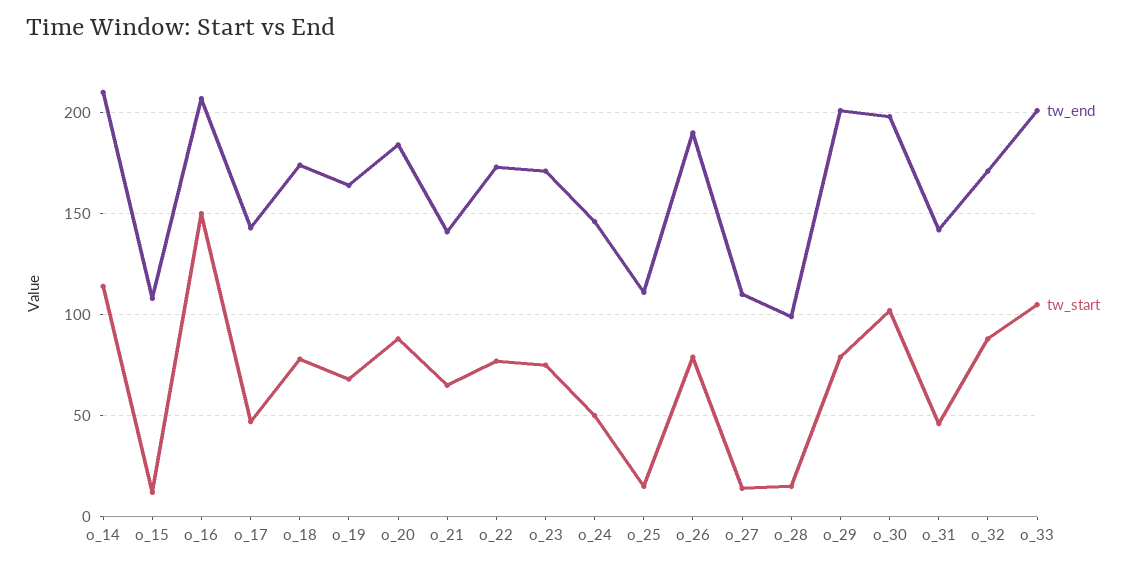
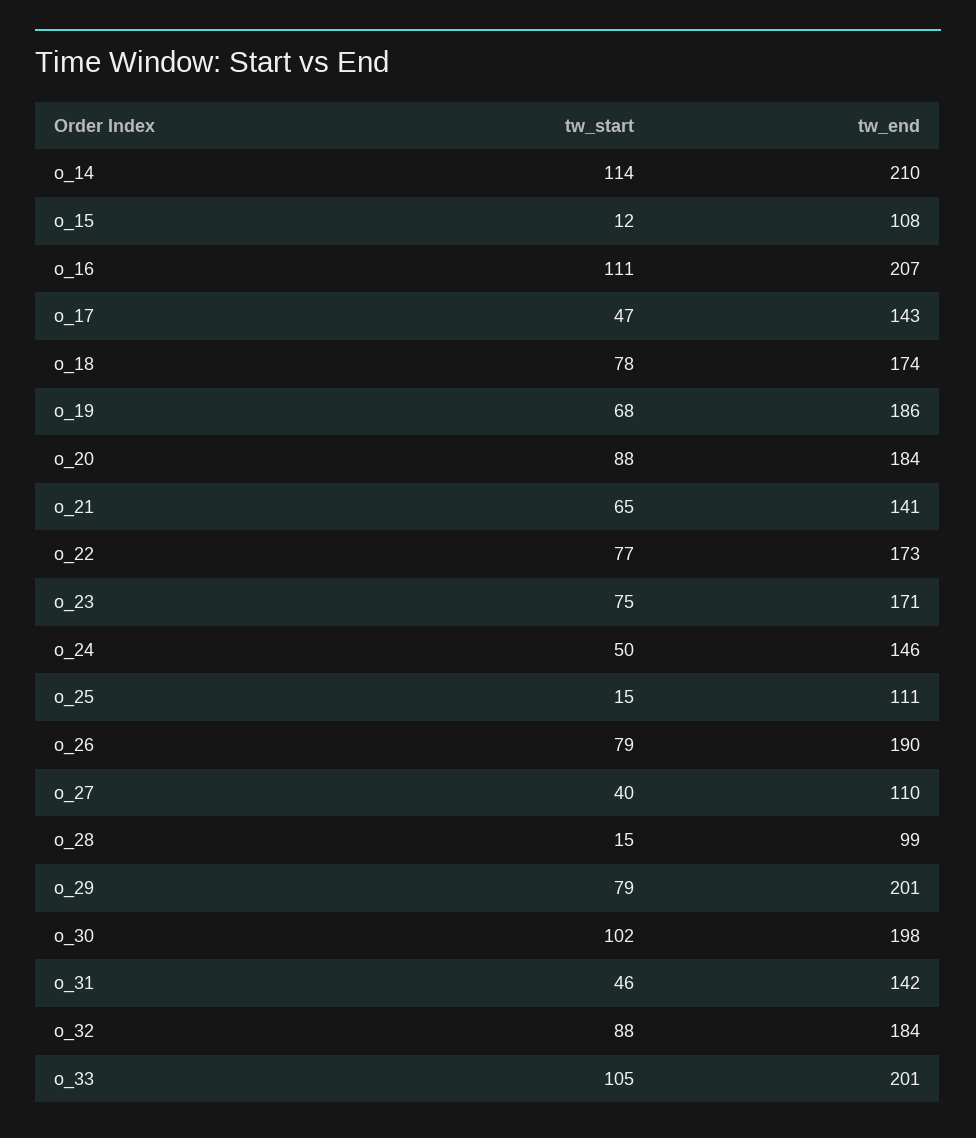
tw_start, o_16: 150 -> 111
tw_end, o_19: 165 -> 186
tw_start, o_27: 15 -> 40
tw_end, o_32: 170 -> 184

